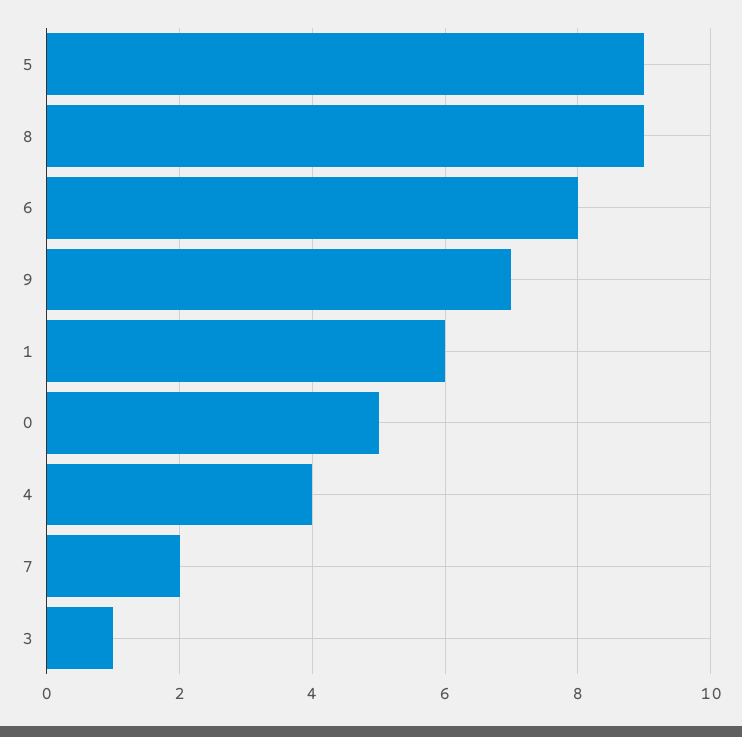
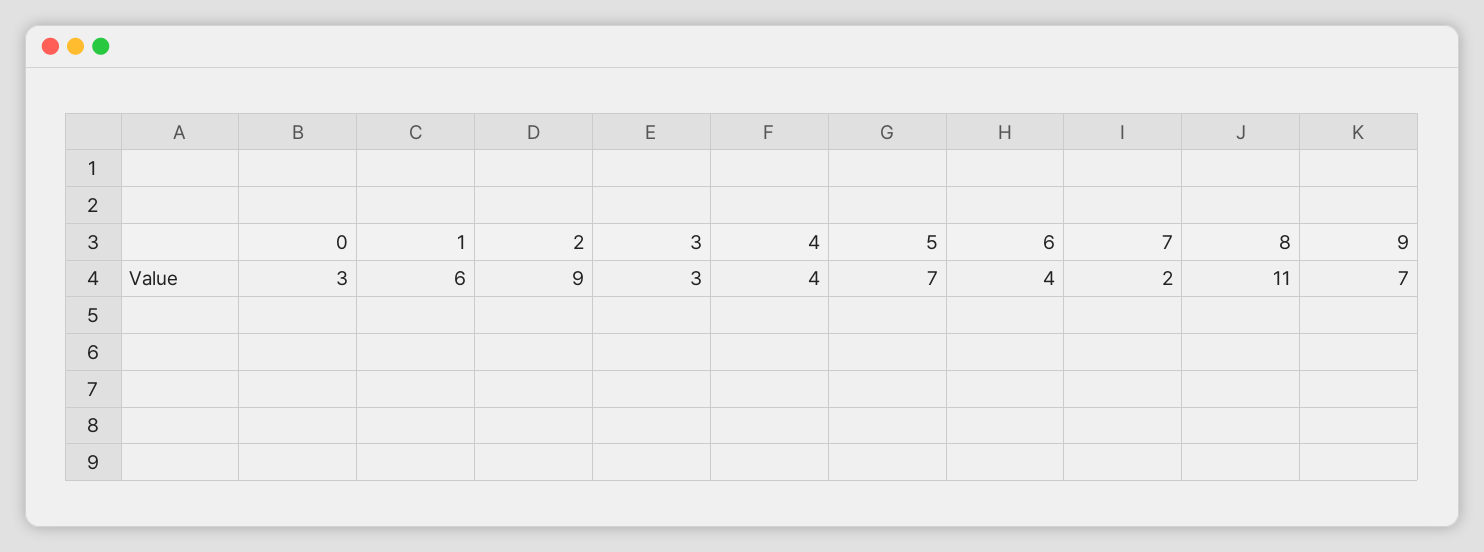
5: 9 -> 7
8: 9 -> 11
6: 8 -> 4
0: 5 -> 3
3: 1 -> 3
2: none -> 9

